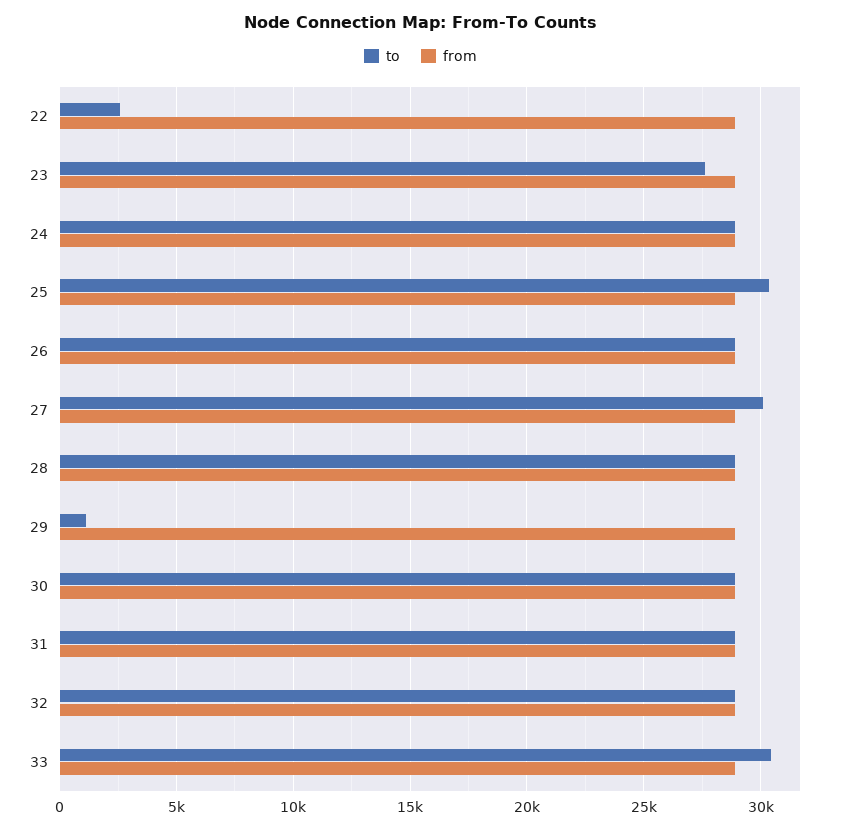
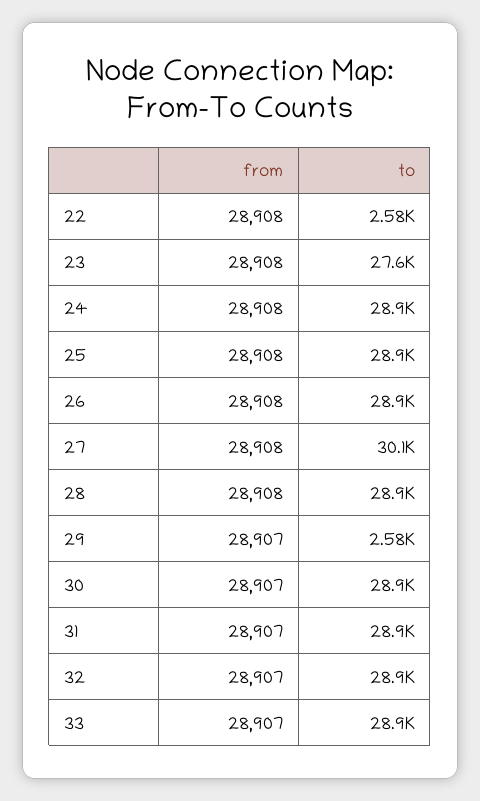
to, 25: 30500 -> 28900
to, 29: 1000 -> 2580
to, 33: 30500 -> 28900

